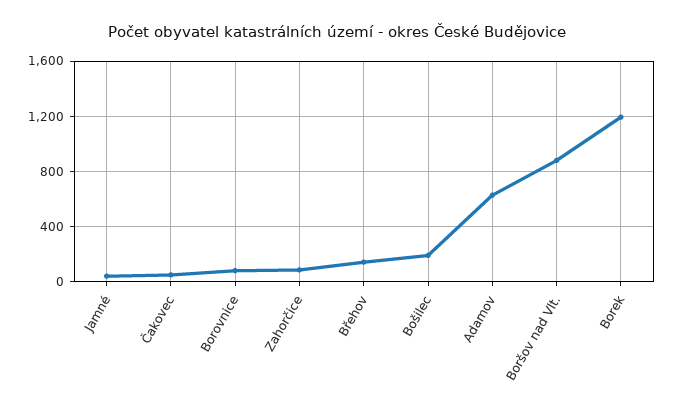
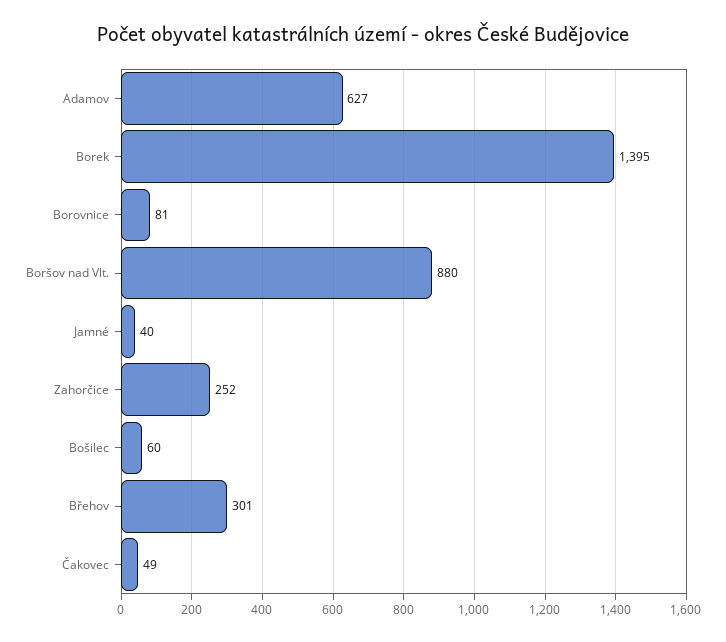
Zahorčice: 100 -> 252
Břehov: 150 -> 301
Bošilec: 200 -> 60
Borek: 1200 -> 1395

